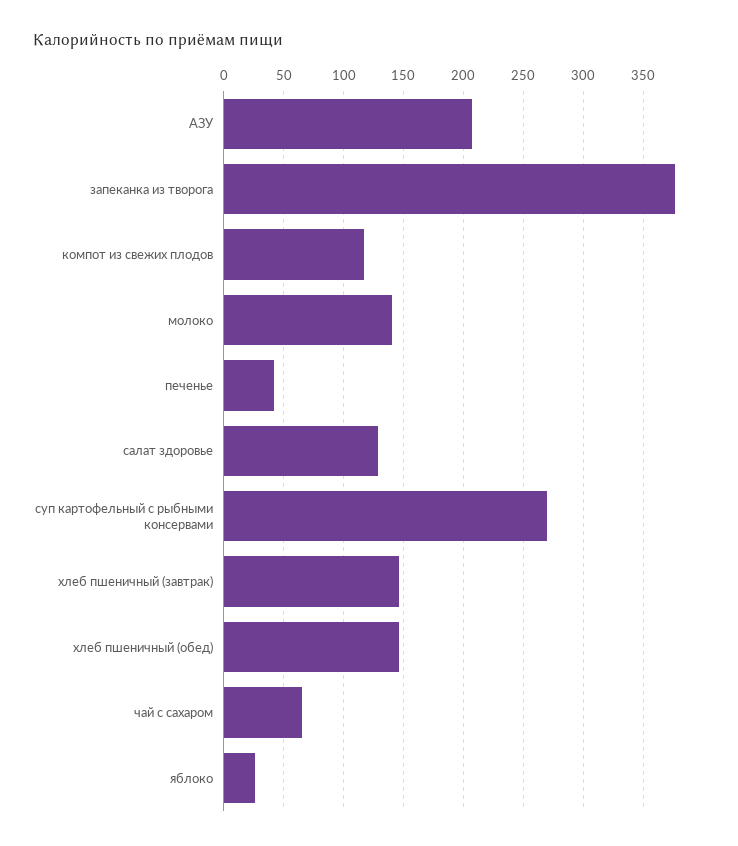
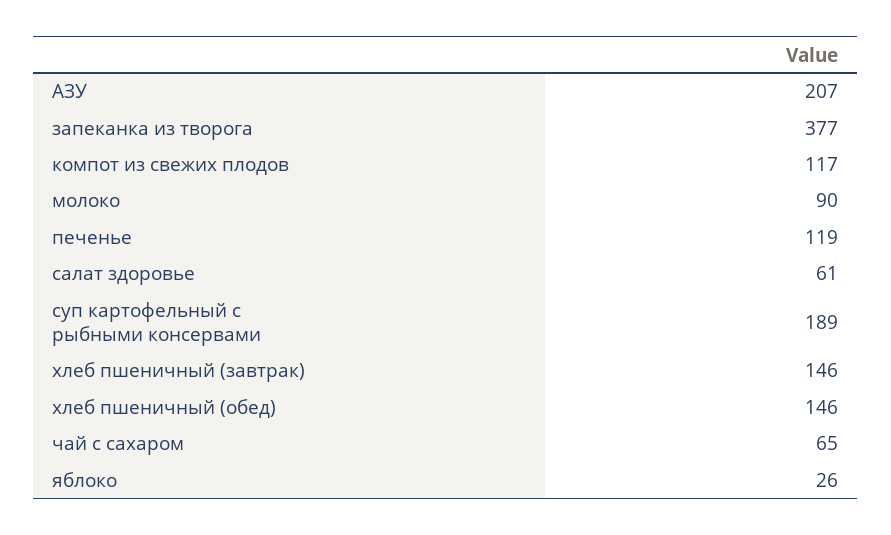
молоко: 140 -> 90
печенье: 40 -> 119
салат здоровье: 130 -> 61
суп картофельный с рыбными консервами: 270 -> 189

